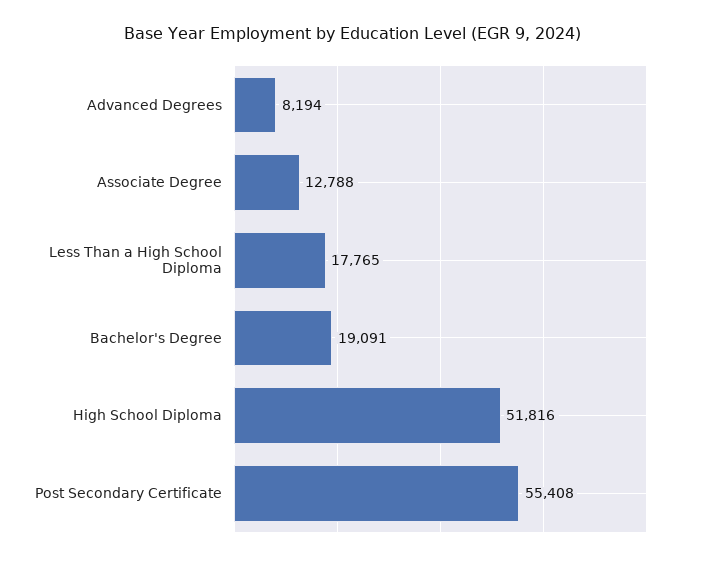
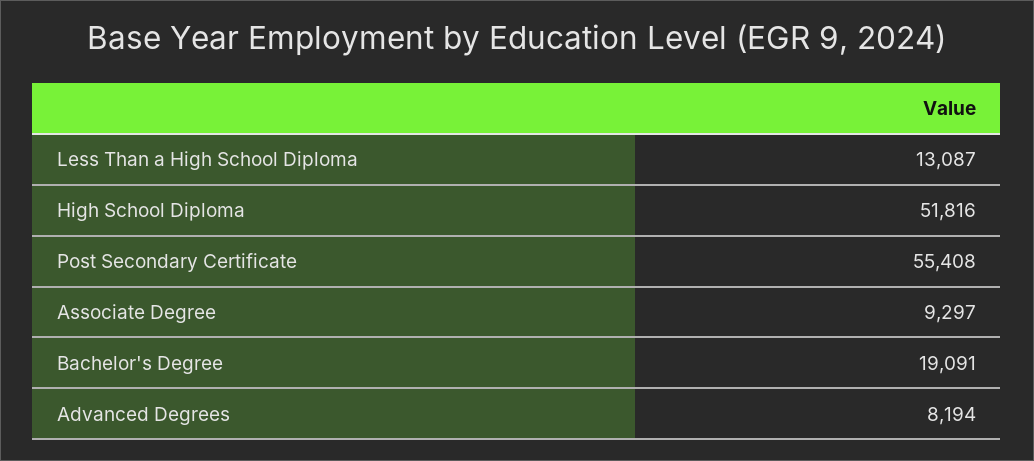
Associate Degree: 12788 -> 9297
Less Than a High School Diploma: 17765 -> 13087

